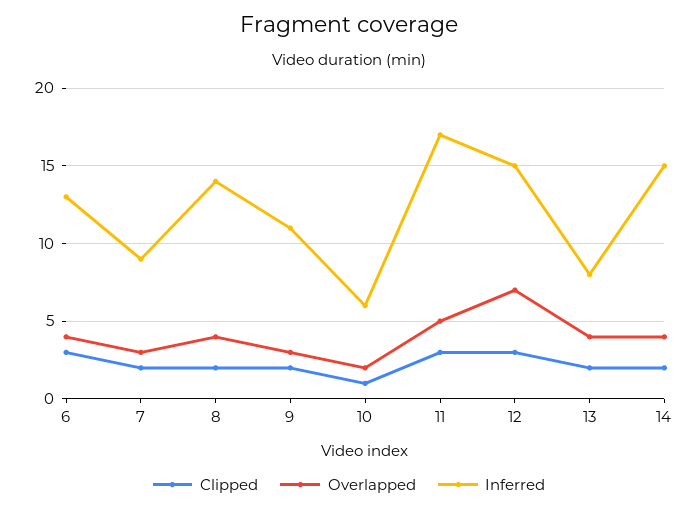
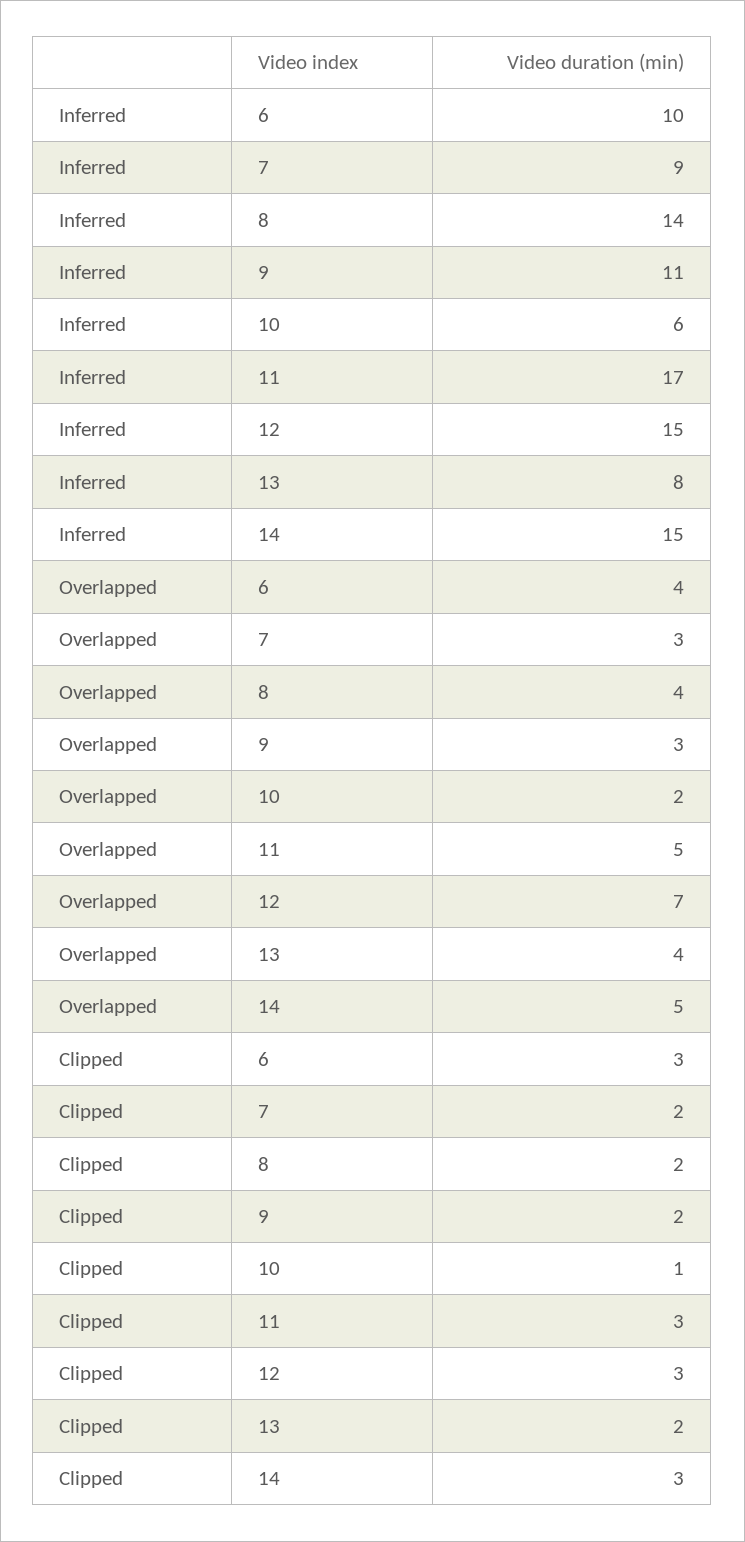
Inferred, 6: 13 -> 10
Clipped, 14: 2 -> 3
Overlapped, 14: 4 -> 5

